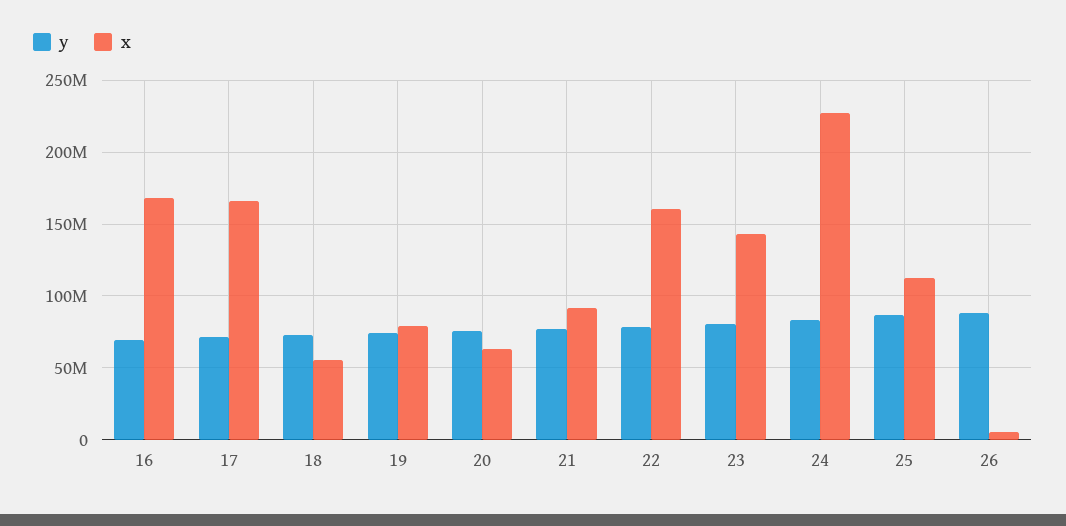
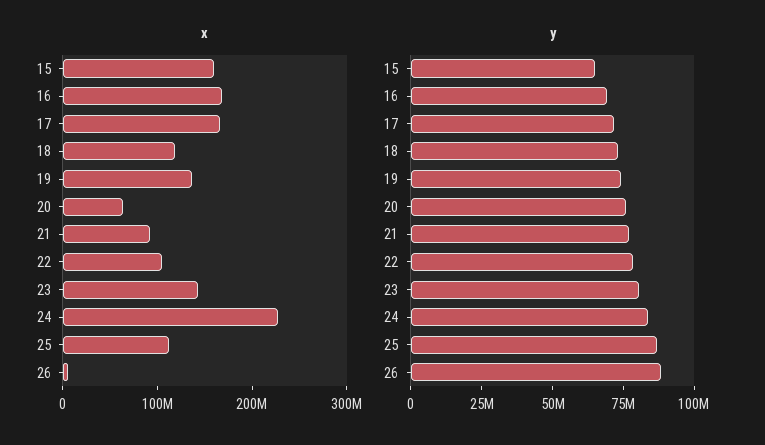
x, 18: 55000000 -> 120000000
x, 19: 80000000 -> 140000000
x, 22: 160000000 -> 100000000
x, 15: none -> 160000000
y, 15: none -> 65000000

